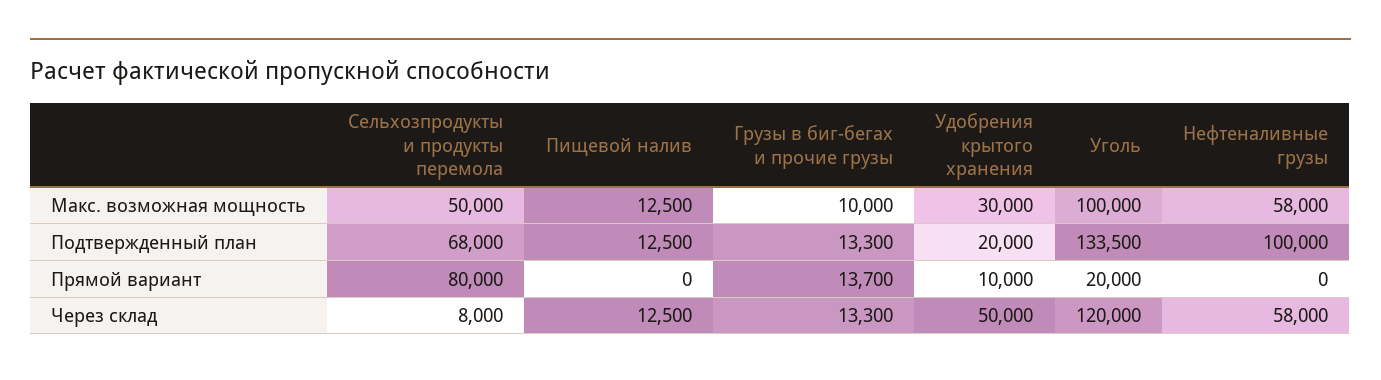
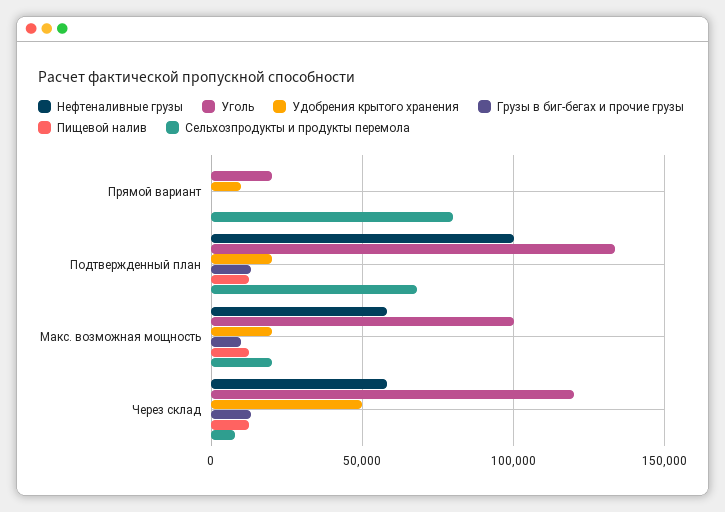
Сельхозпродукты и продукты перемола, Макс. возможная мощность: 50000 -> 20000
Удобрения крытого хранения, Макс. возможная мощность: 30000 -> 20000
Грузы в биг-бегах и прочие грузы, Прямой вариант: 13700 -> 0

